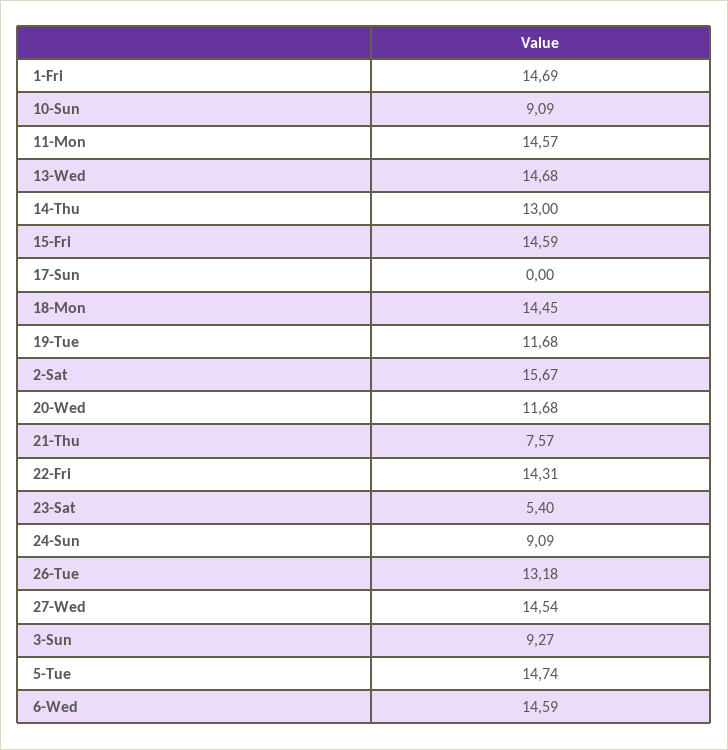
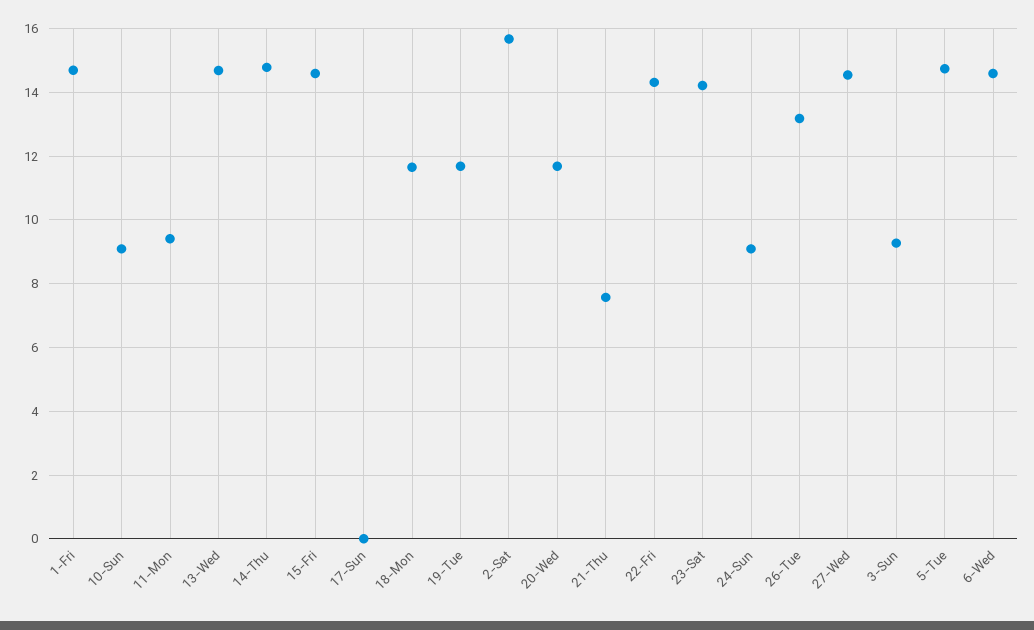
11-Mon: 14.57 -> 9.4
14-Thu: 13 -> 14.8
18-Mon: 14.45 -> 11.6
23-Sat: 5.4 -> 14.2

